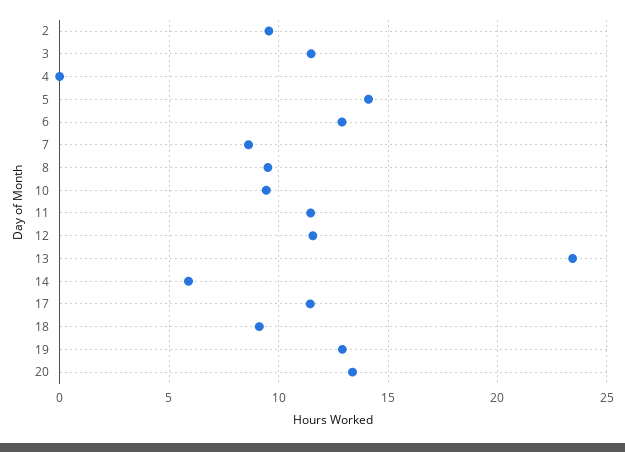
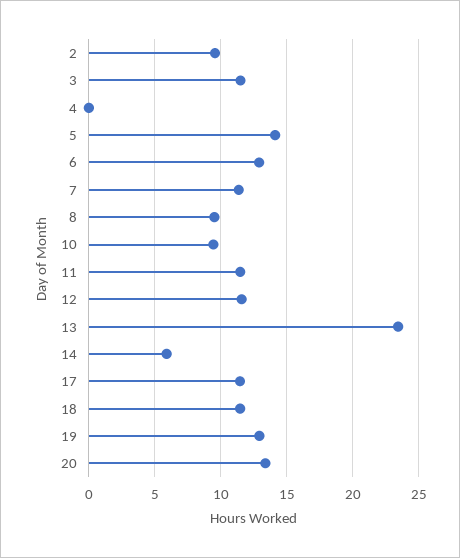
7: 8.5 -> 11.5
18: 9 -> 11.5

